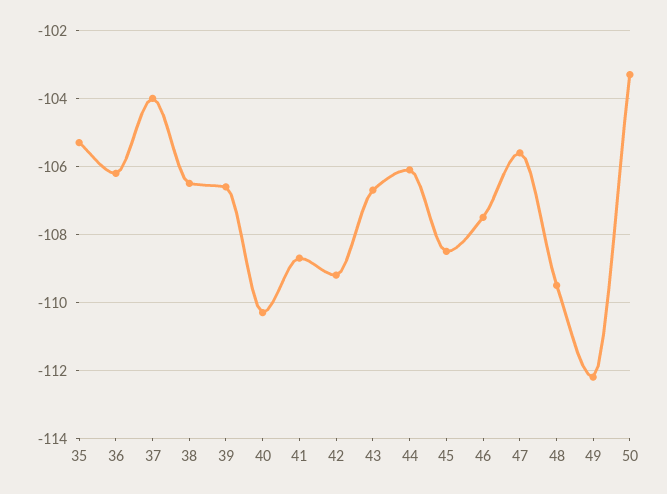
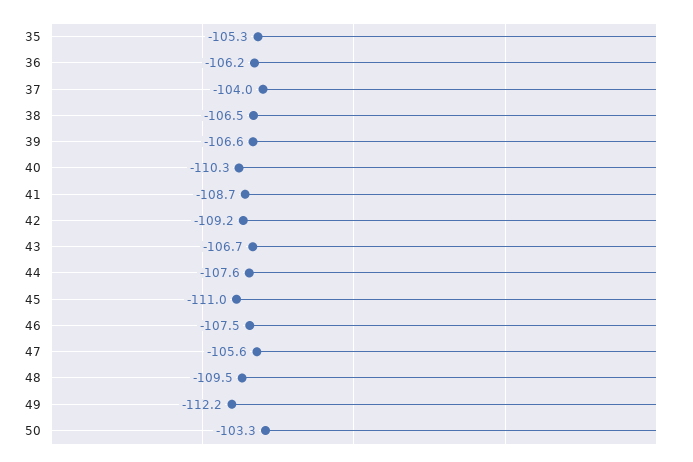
44: -106 -> -107.6
45: -108.5 -> -111

